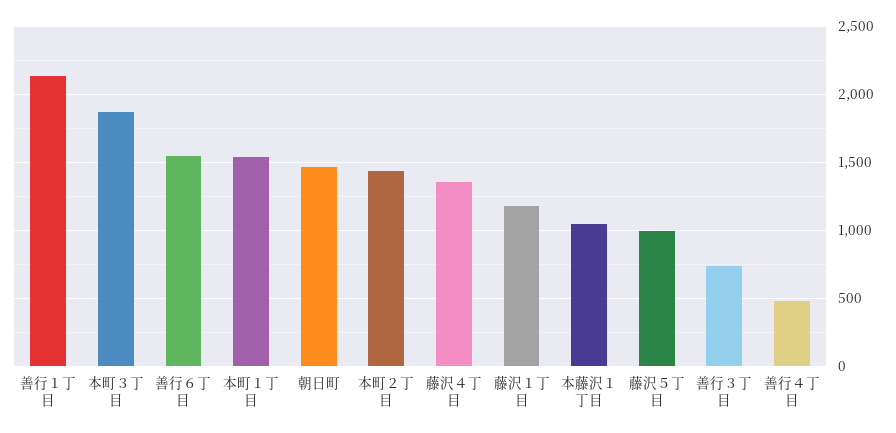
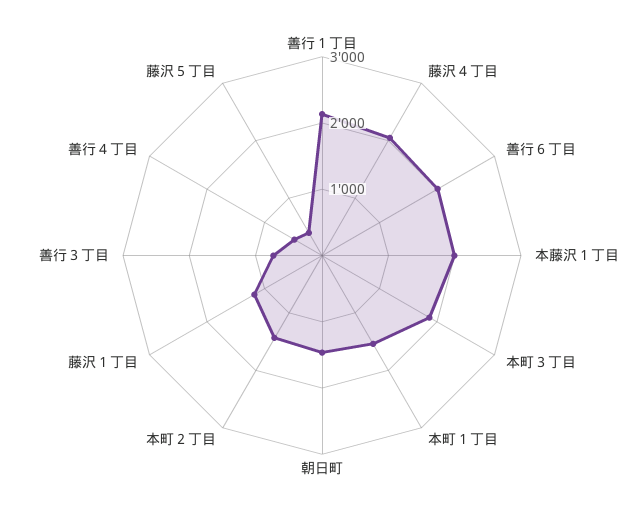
善行６丁目: 1550 -> 2000
藤沢４丁目: 1350 -> 2000
本藤沢１丁目: 1050 -> 2000
藤沢５丁目: 1000 -> 400

